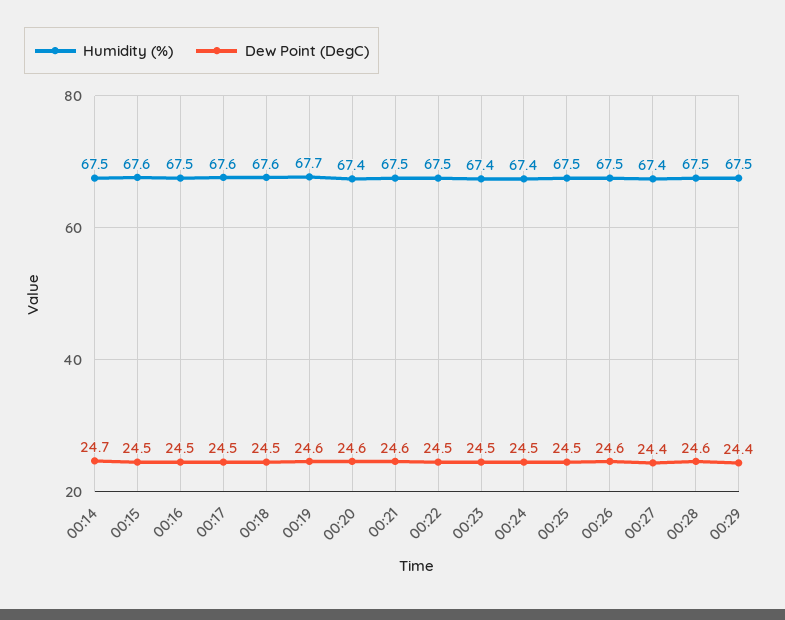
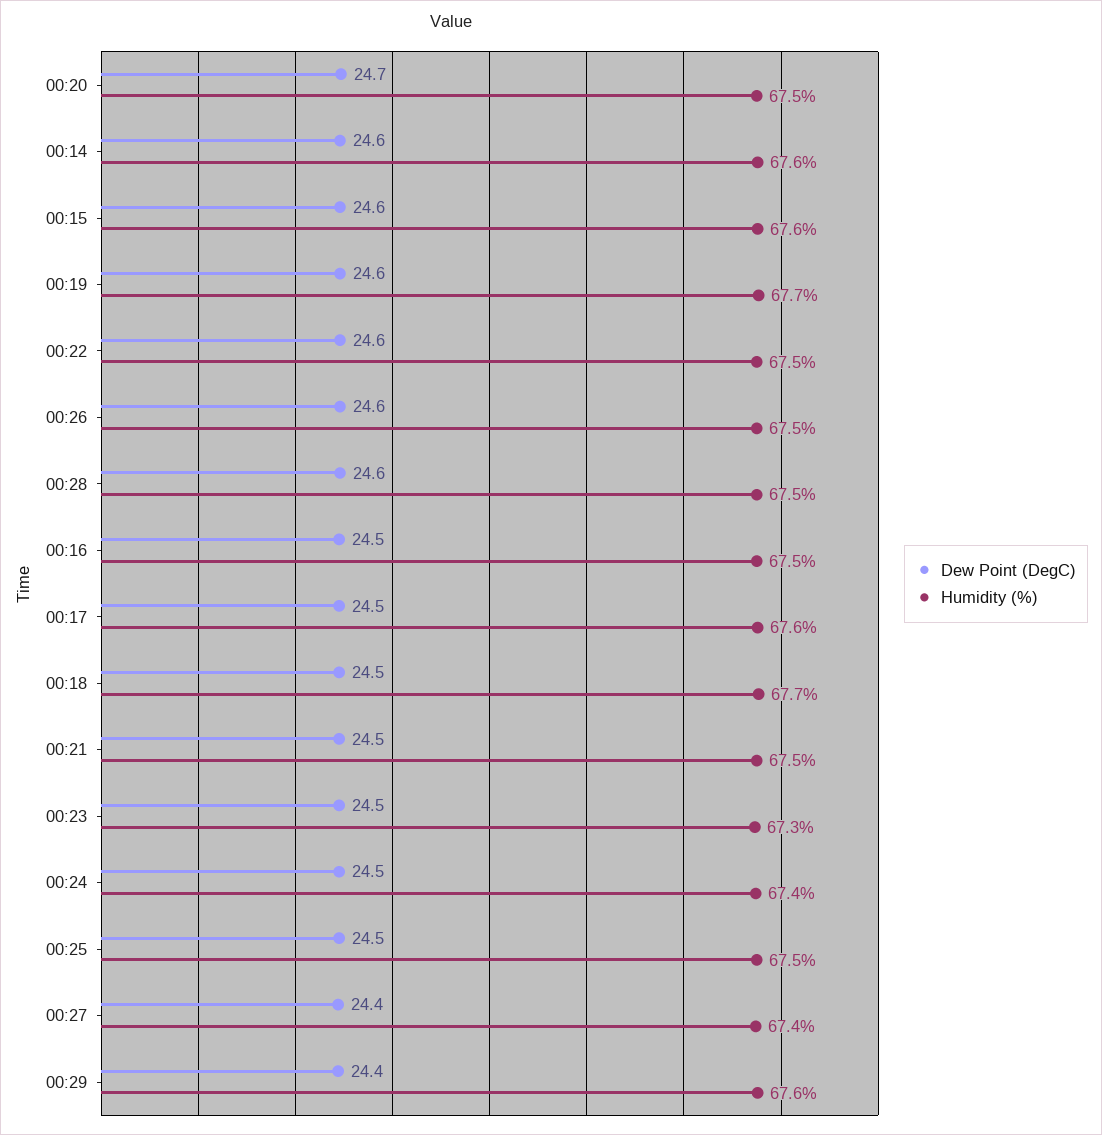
Humidity (%), 00:14: 67.5 -> 67.6
Dew Point (DegC), 00:14: 24.7 -> 24.6
Dew Point (DegC), 00:15: 24.5 -> 24.6
Humidity (%), 00:18: 67.6 -> 67.7
Humidity (%), 00:20: 67.4 -> 67.5
Dew Point (DegC), 00:20: 24.6 -> 24.7
Dew Point (DegC), 00:21: 24.6 -> 24.5
Dew Point (DegC), 00:22: 24.5 -> 24.6
Humidity (%), 00:23: 67.4 -> 67.3
Humidity (%), 00:29: 67.5 -> 67.6

